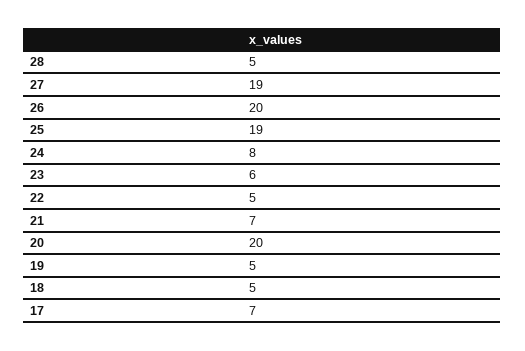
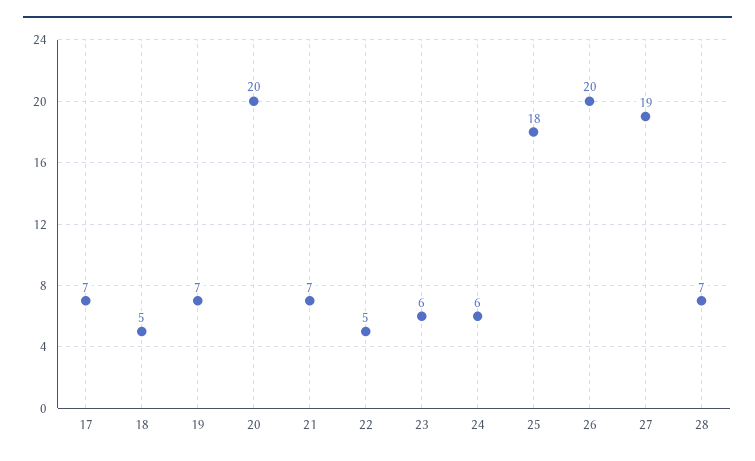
28: 5 -> 7
25: 19 -> 18
24: 8 -> 6
19: 5 -> 7

